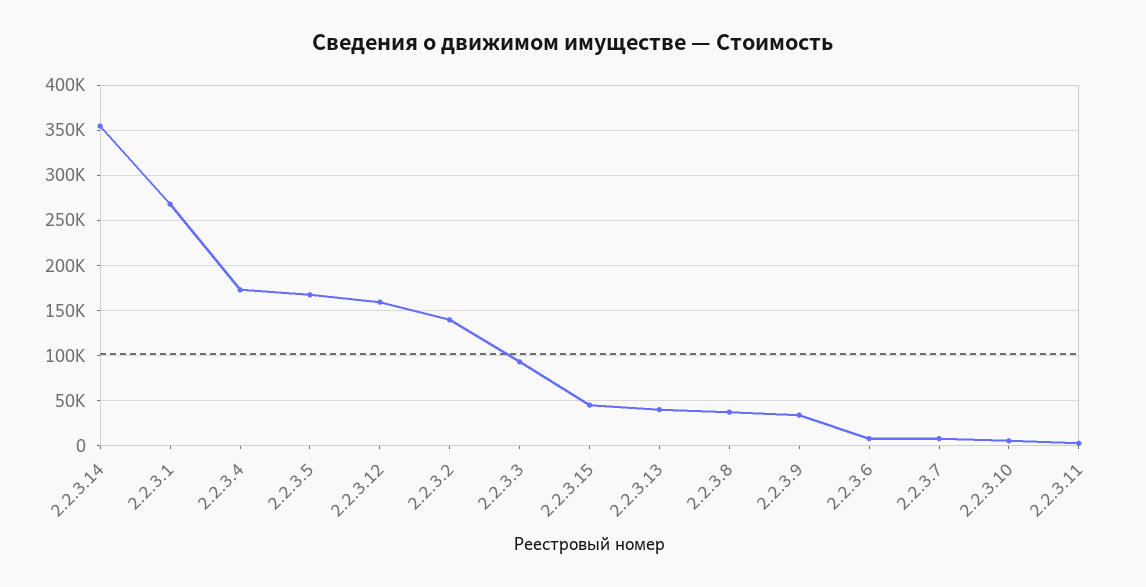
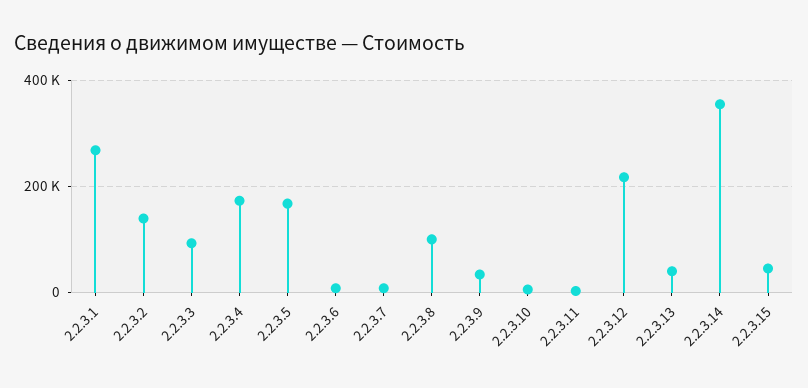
2.2.3.12: 160000 -> 220000
2.2.3.8: 40000 -> 100000

